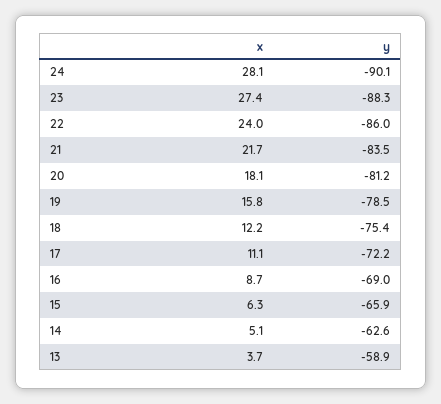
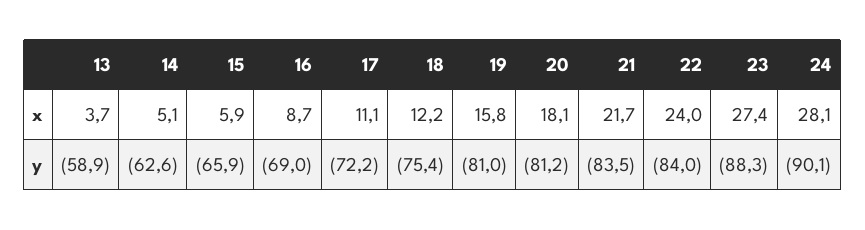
y, 22: -86 -> -84
y, 19: -78.5 -> -81
x, 15: 6.3 -> 5.9

